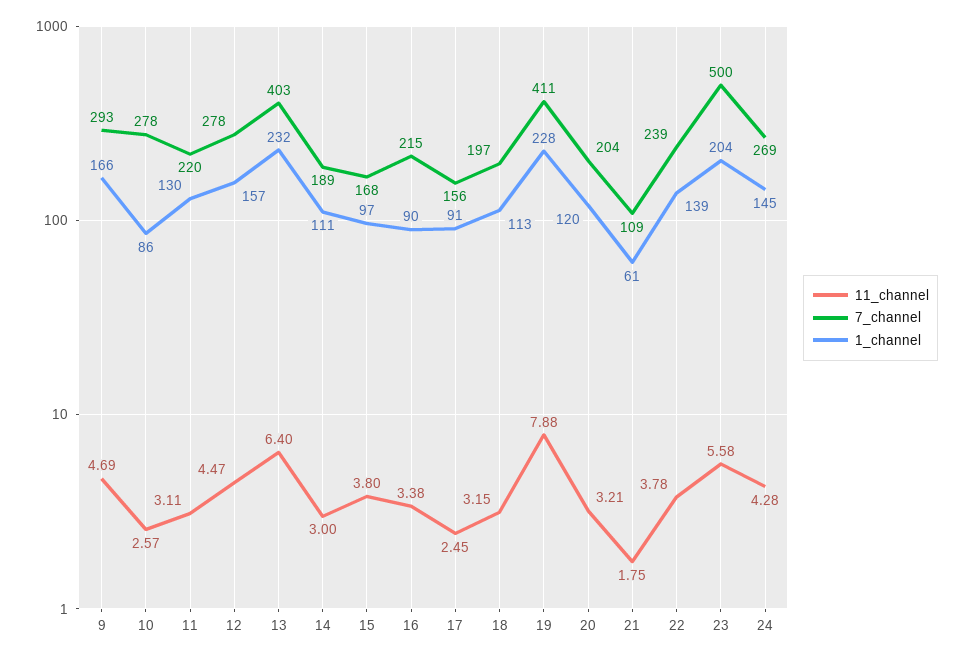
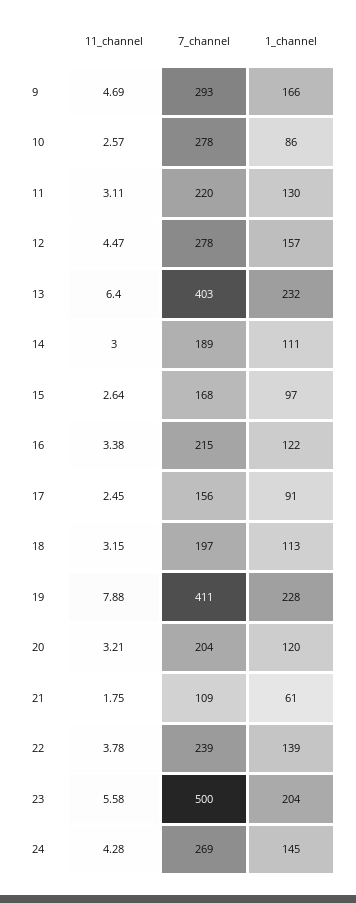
11_channel, 15: 3.8 -> 2.64
1_channel, 16: 90 -> 122

